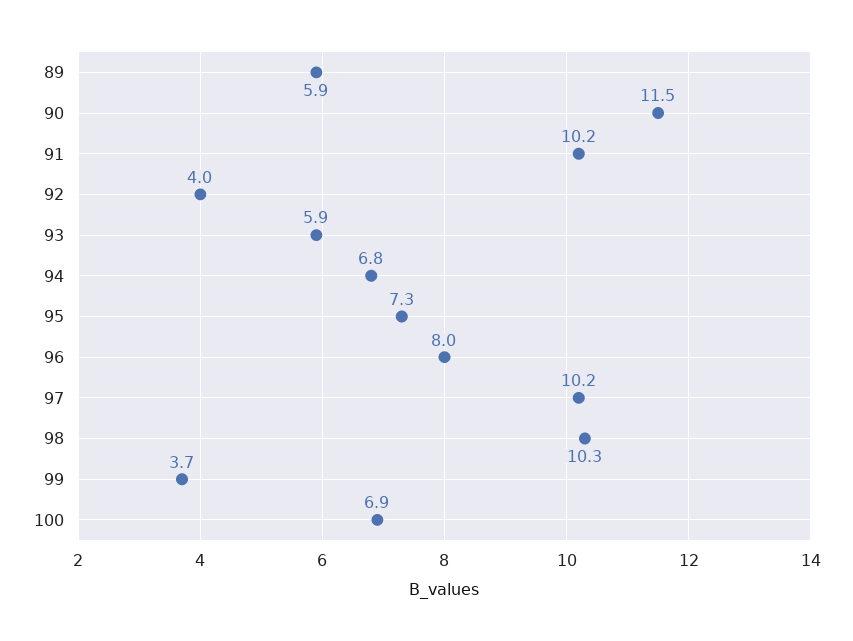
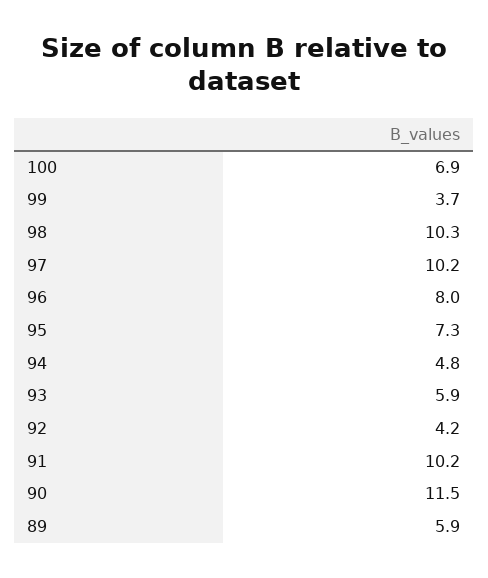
92: 4 -> 4.2
94: 6.8 -> 4.8

